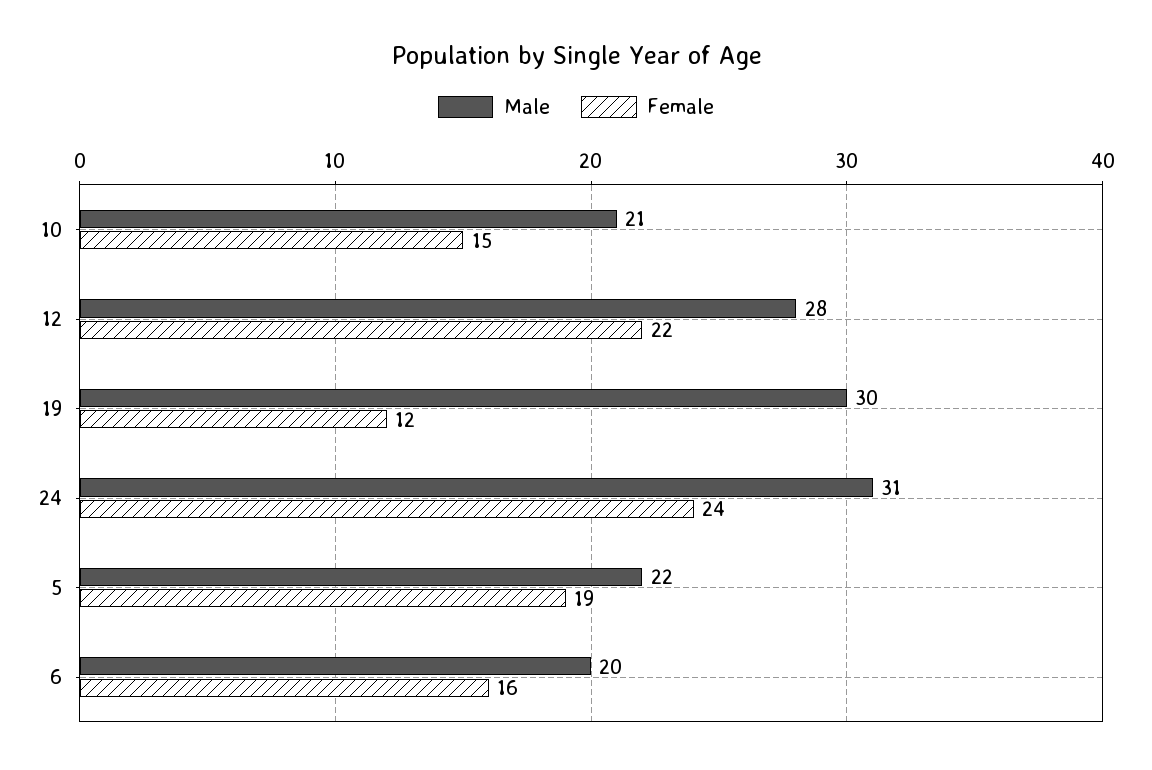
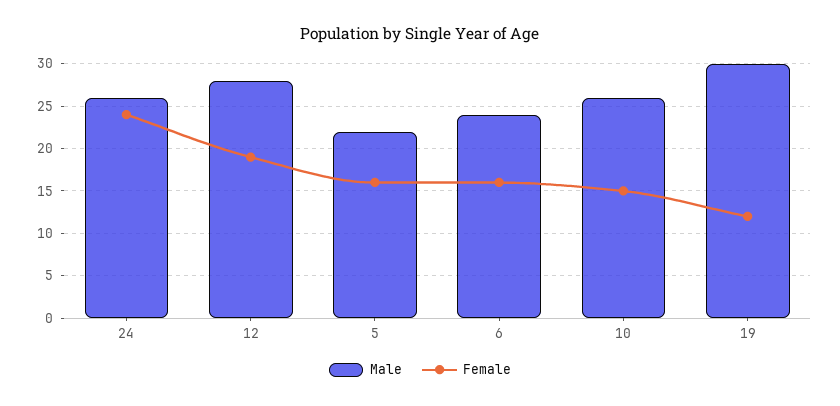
Male, 10: 21 -> 26
Female, 12: 22 -> 19
Male, 24: 31 -> 26
Female, 5: 19 -> 16
Male, 6: 20 -> 24

